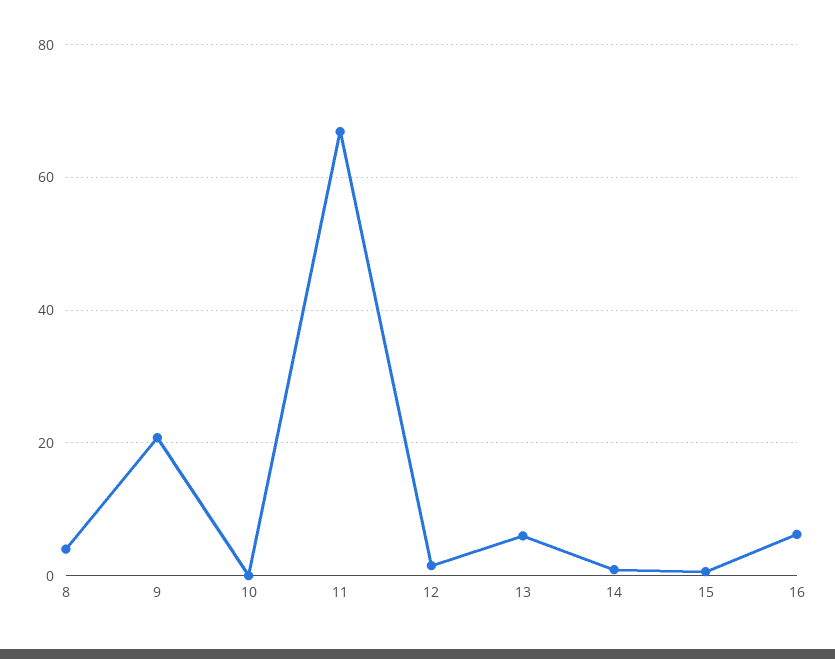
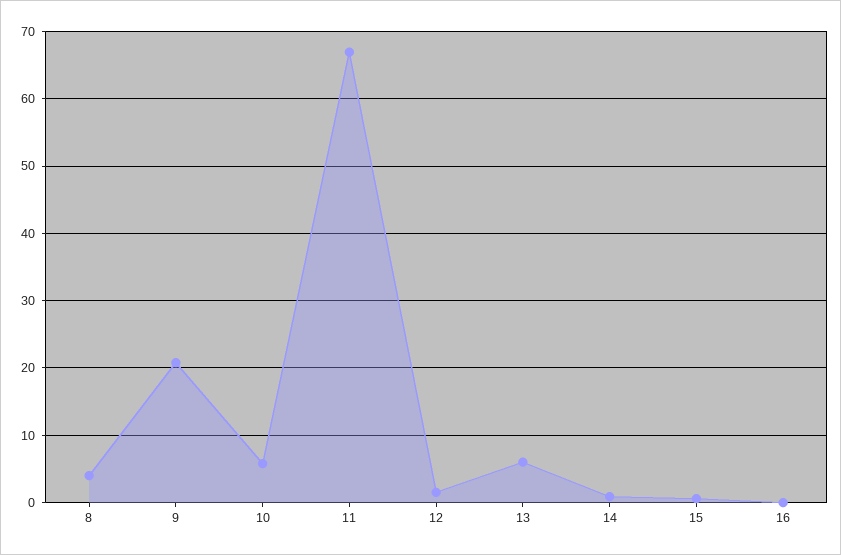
10: 0 -> 6
16: 6 -> 0

